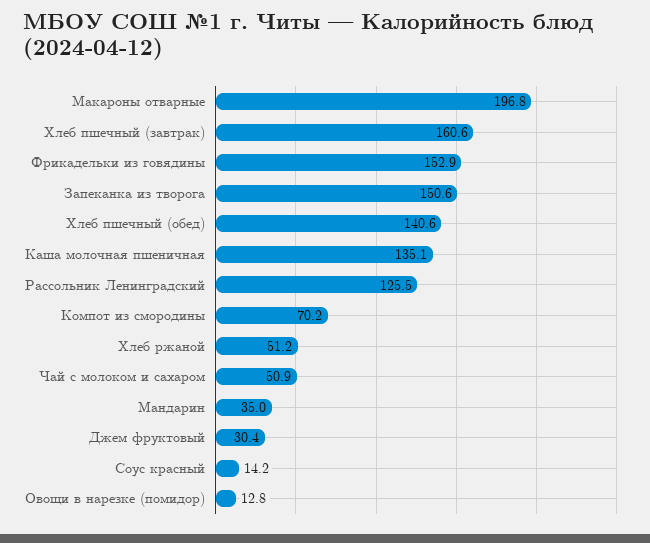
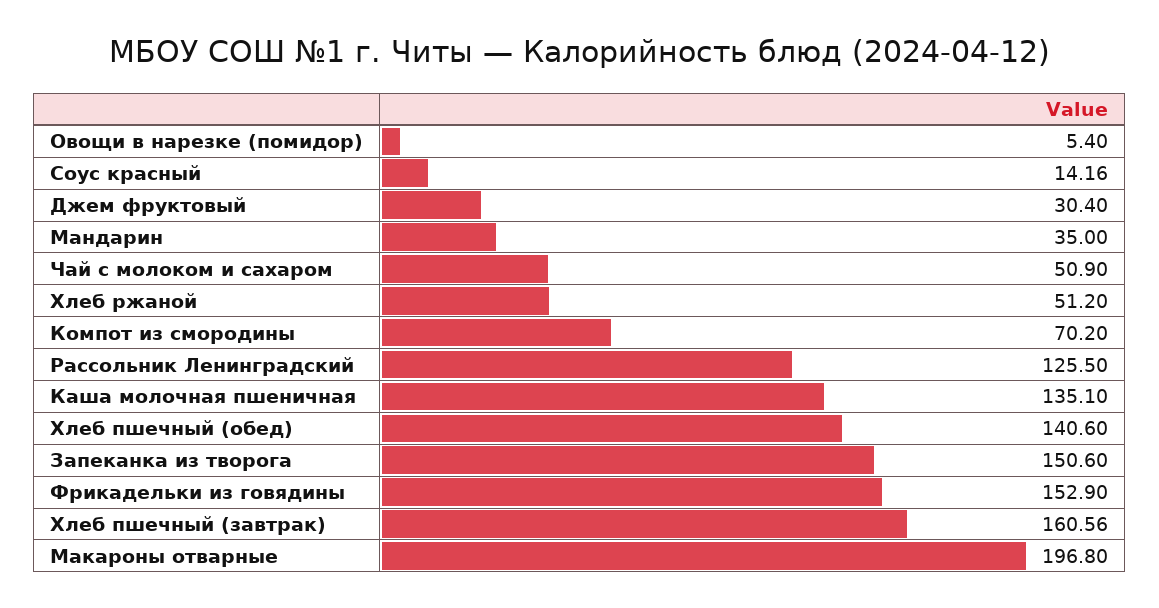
Овощи в нарезке (помидор): 12.8 -> 5.4

